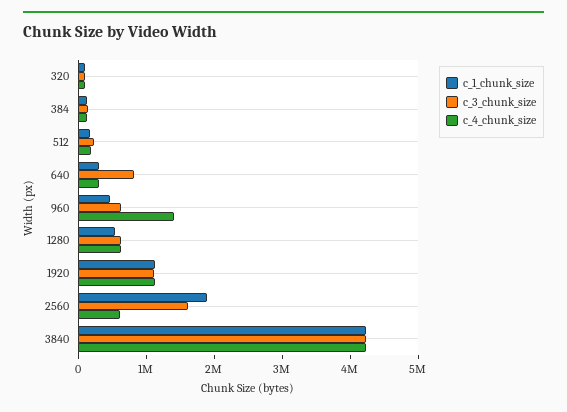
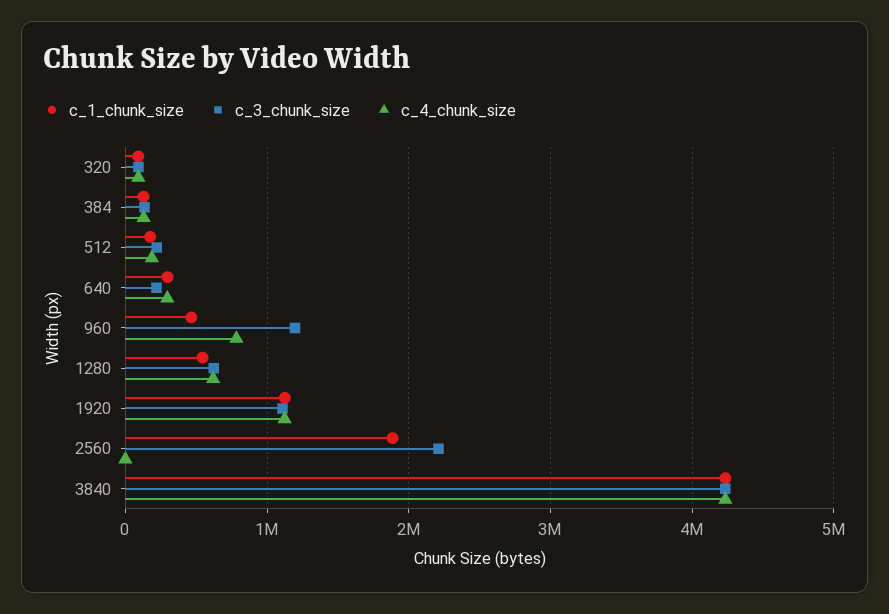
c_3_chunk_size, 640: 800000 -> 200000
c_3_chunk_size, 960: 600000 -> 1200000
c_4_chunk_size, 960: 1400000 -> 800000
c_3_chunk_size, 2560: 1600000 -> 2200000
c_4_chunk_size, 2560: 600000 -> 0

